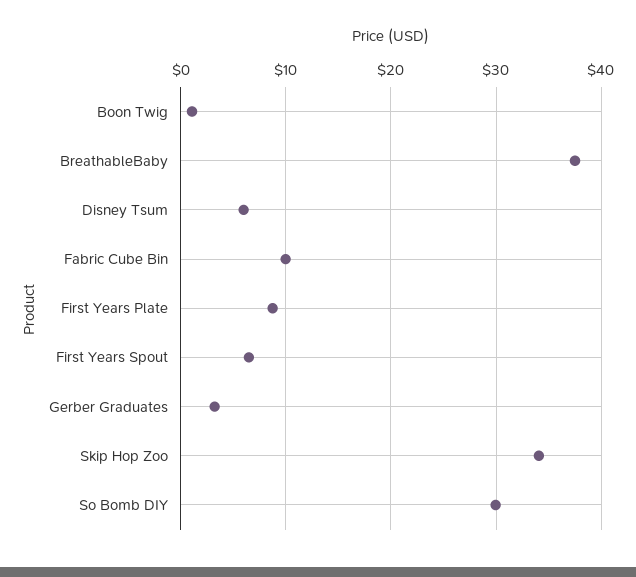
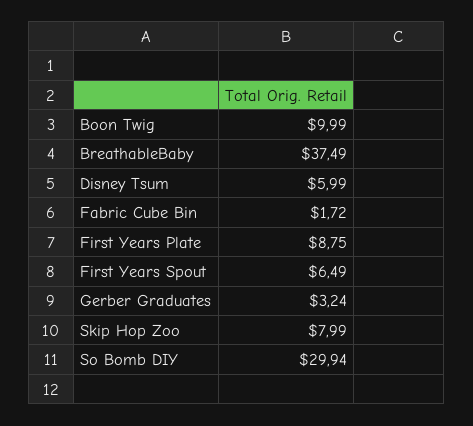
Boon Twig: 1 -> 9.99
Fabric Cube Bin: 10 -> 1.72
Skip Hop Zoo: 34 -> 7.99

